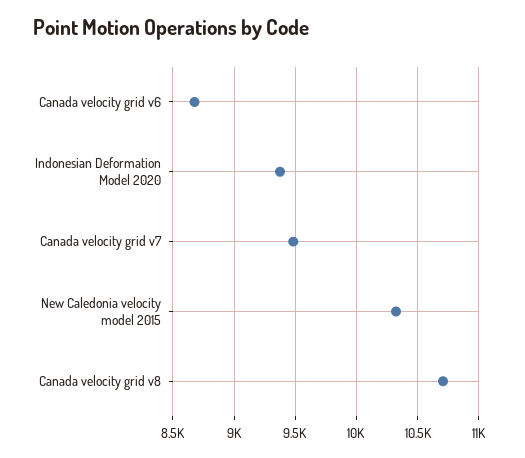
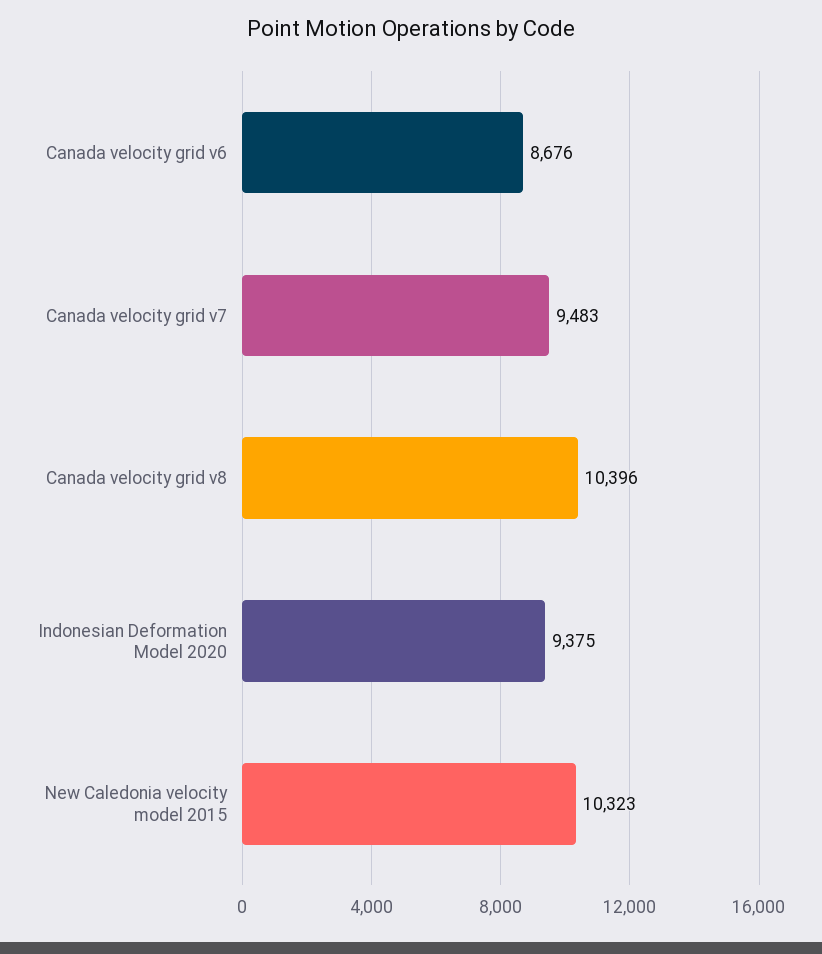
Canada velocity grid v8: 10700 -> 10396

